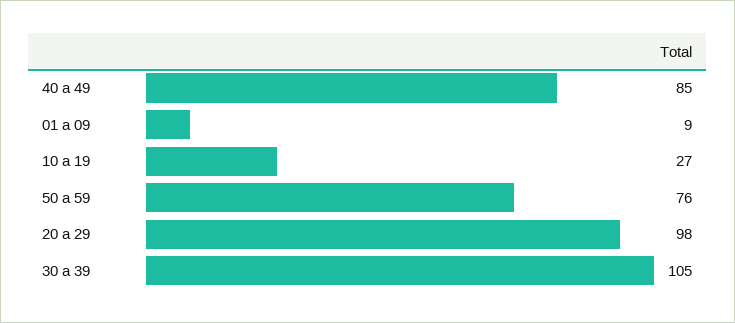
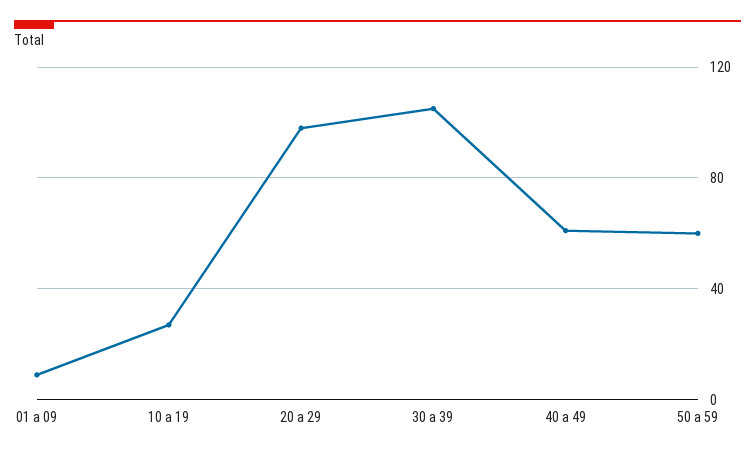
40 a 49: 85 -> 60
50 a 59: 76 -> 60

